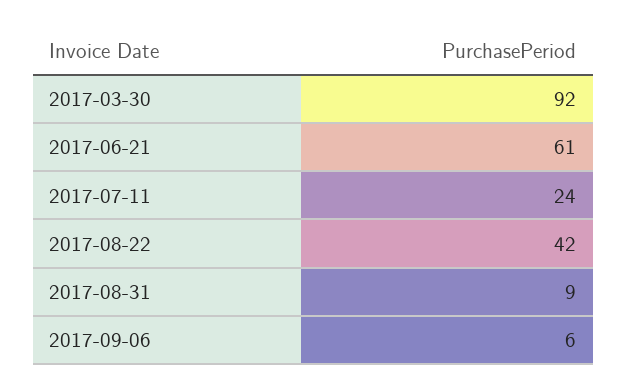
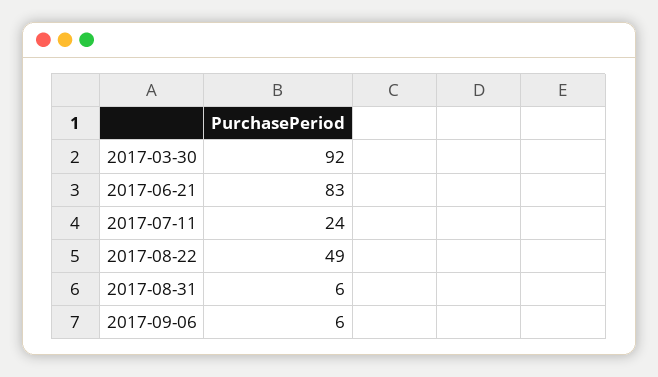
2017-06-21: 61 -> 83
2017-08-22: 42 -> 49
2017-08-31: 9 -> 6

